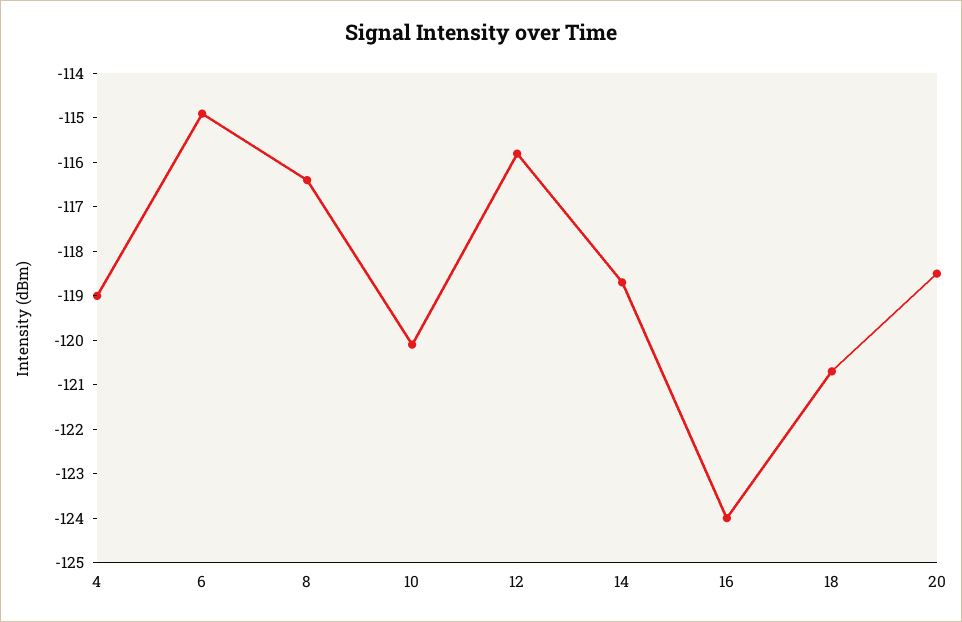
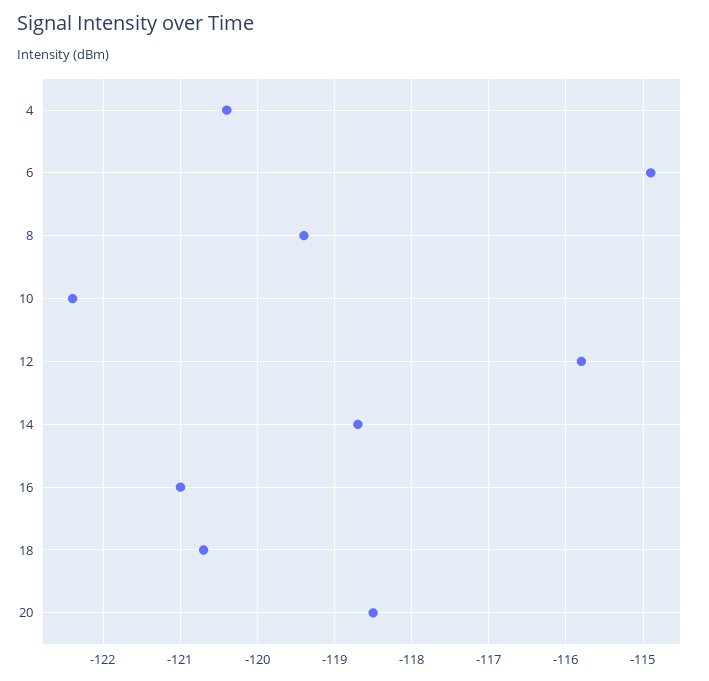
4: -119 -> -120.4
8: -116.5 -> -119.4
10: -120 -> -122.4
16: -124 -> -121

